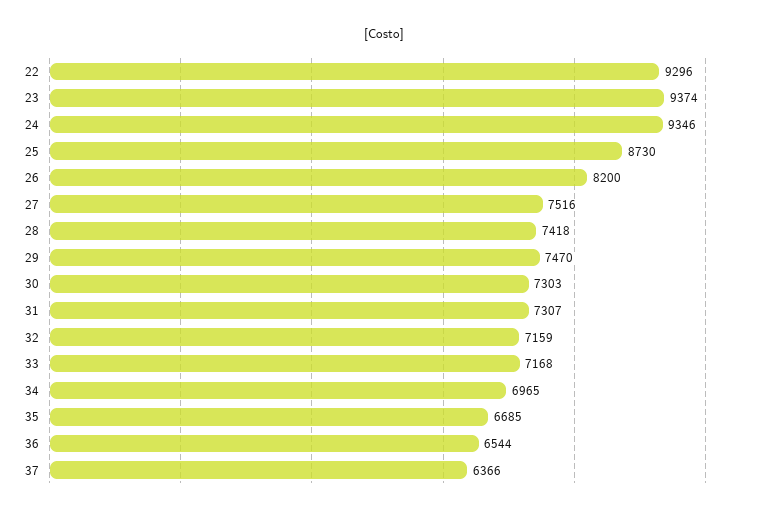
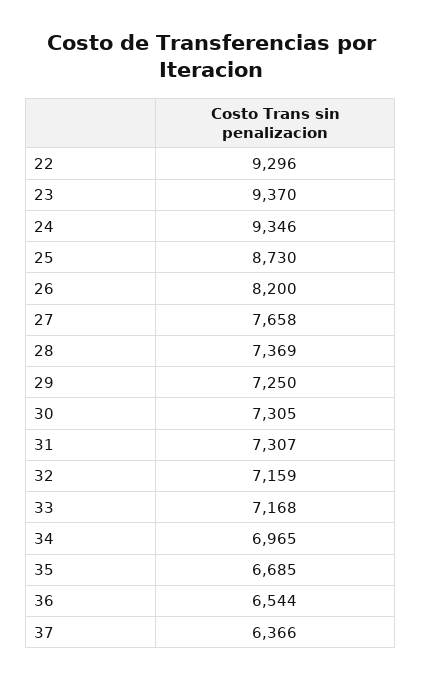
23: 9374 -> 9370
27: 7516 -> 7658
28: 7418 -> 7369
29: 7470 -> 7250
30: 7303 -> 7305

